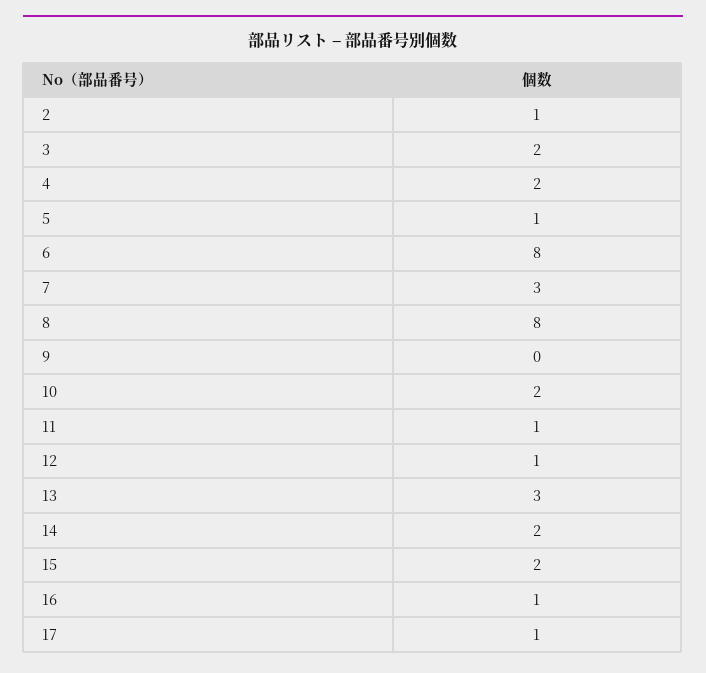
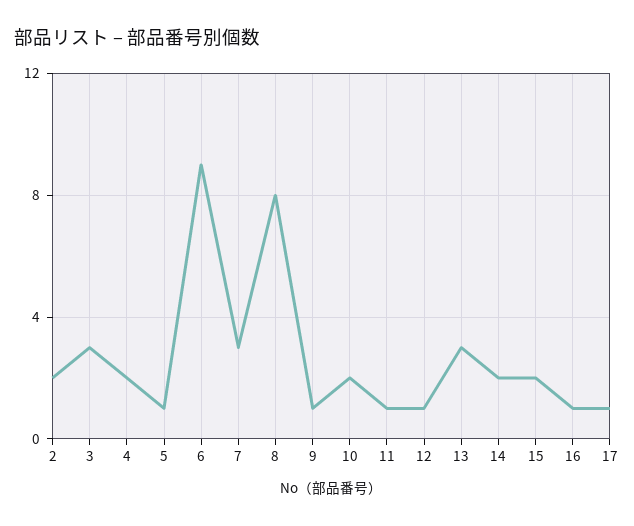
2: 1 -> 2
3: 2 -> 3
6: 8 -> 9
9: 0 -> 1

